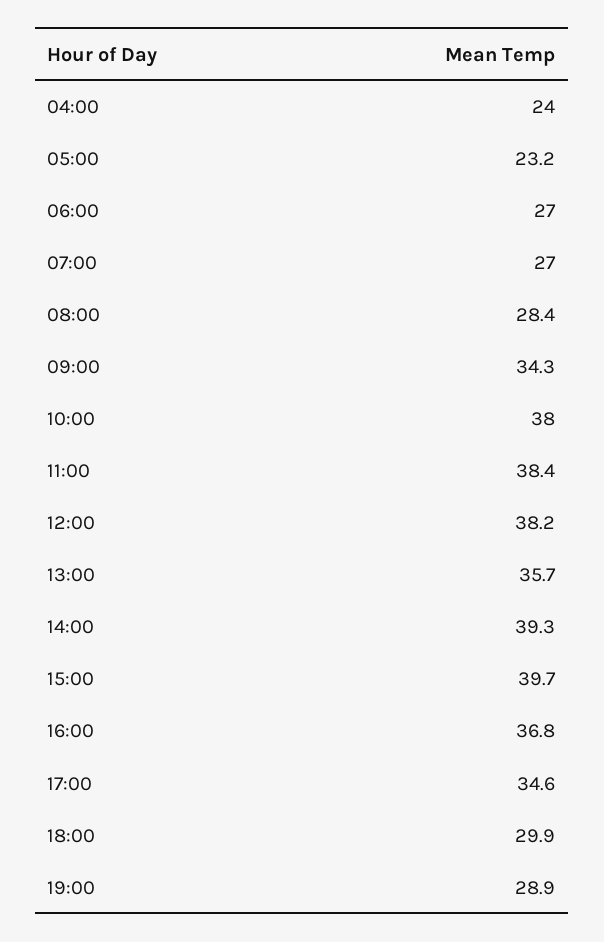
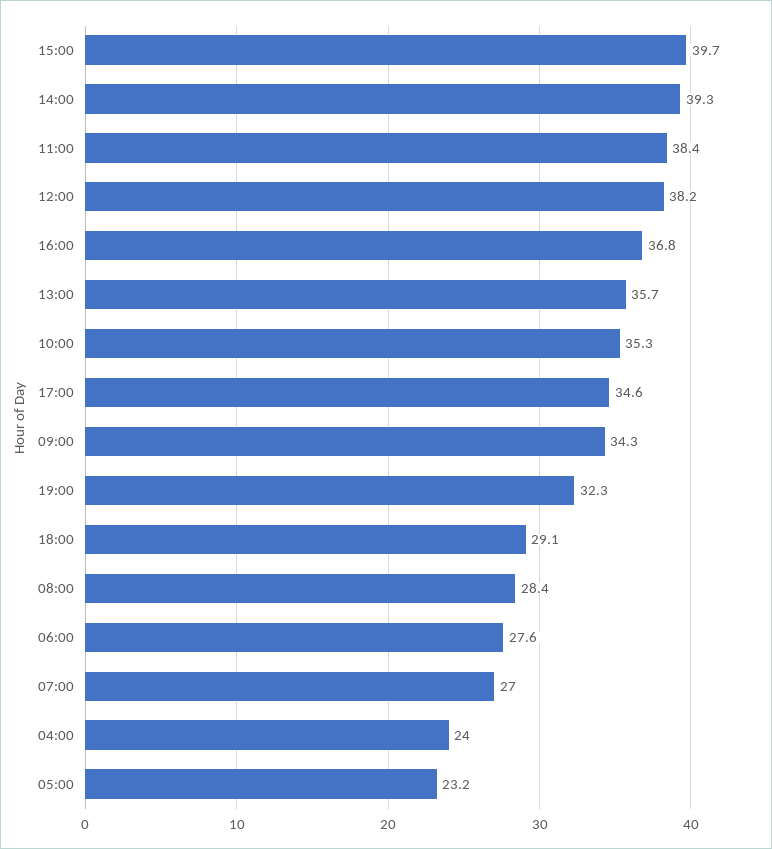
06:00: 27 -> 27.6
10:00: 38 -> 35.3
18:00: 29.9 -> 29.1
19:00: 28.9 -> 32.3

